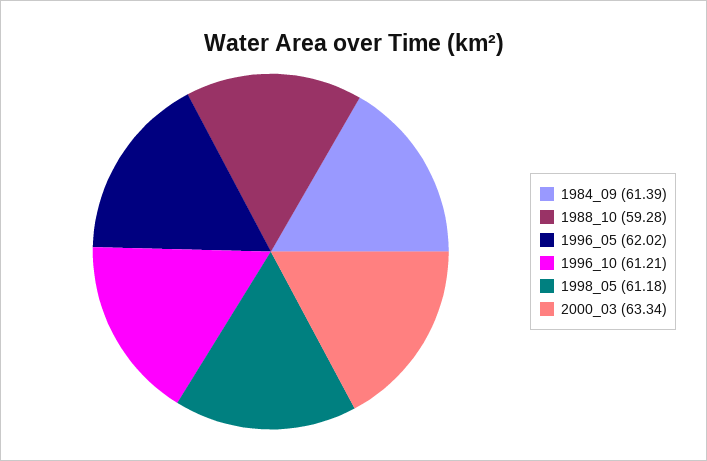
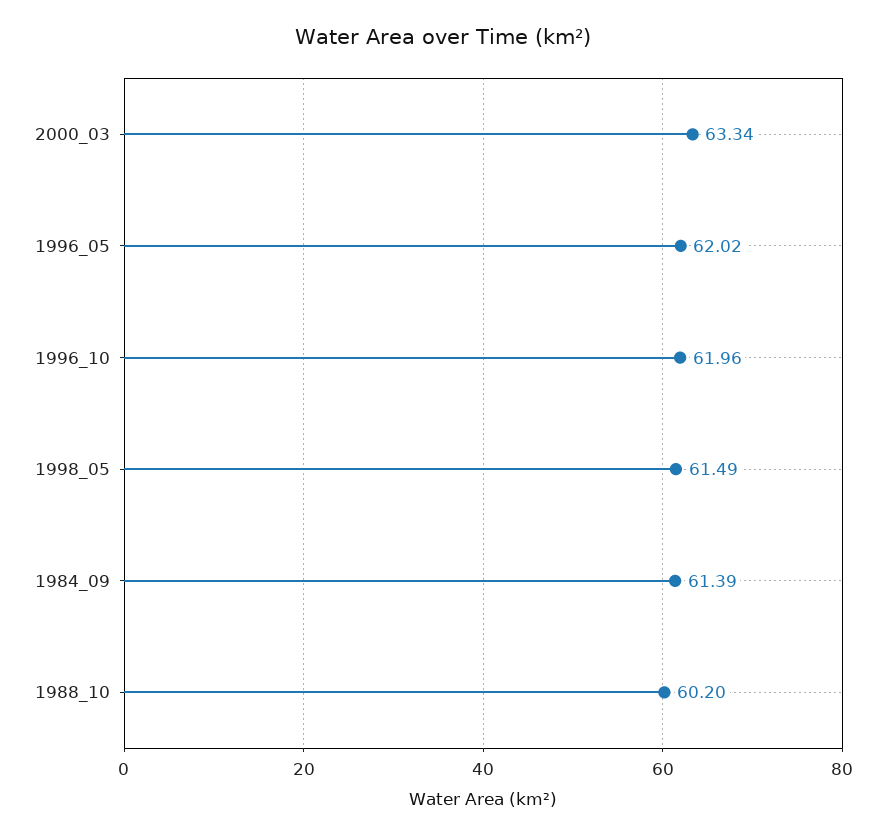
1988_10: 59.28 -> 60.2
1996_10: 61.21 -> 61.96
1998_05: 61.18 -> 61.49

